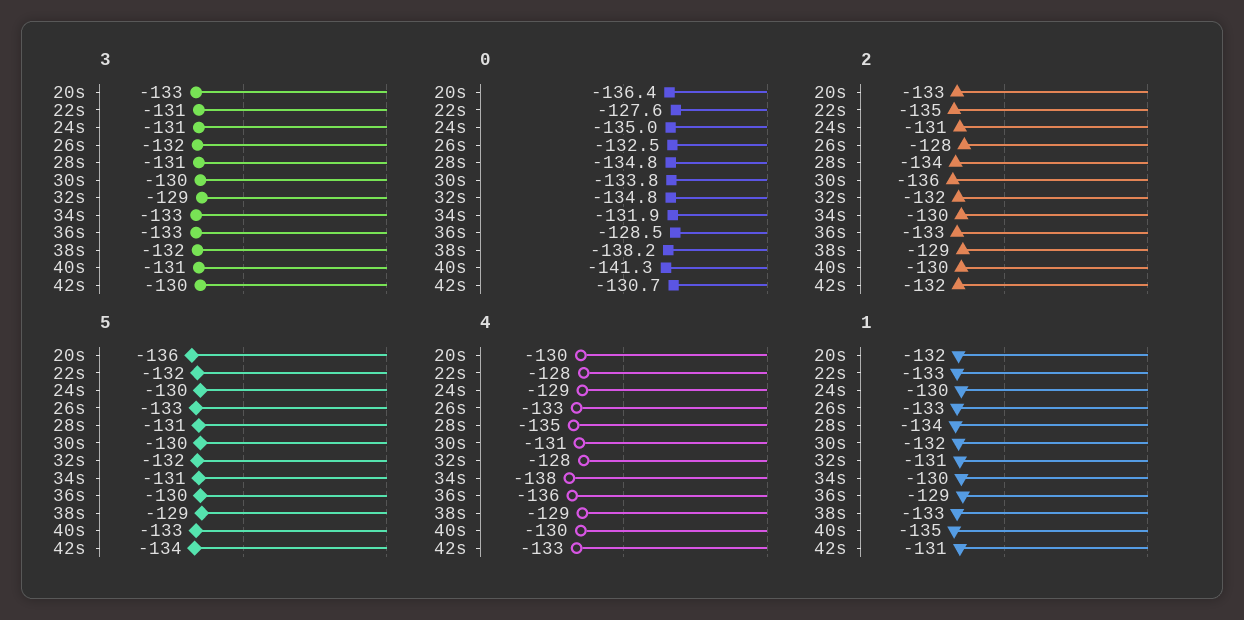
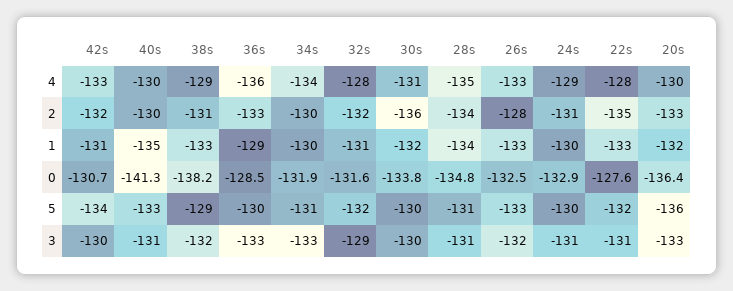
0, 24s: -135 -> -132.9
0, 32s: -134.8 -> -131.6
2, 38s: -129 -> -131
4, 34s: -138 -> -134

